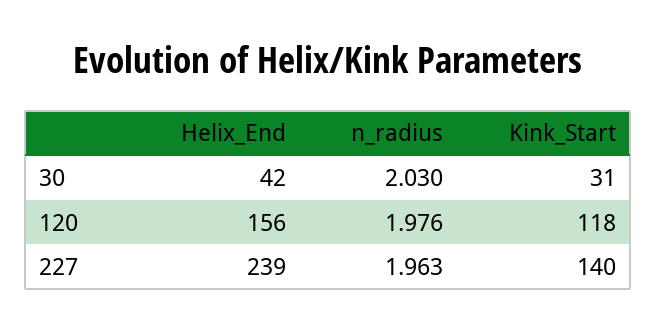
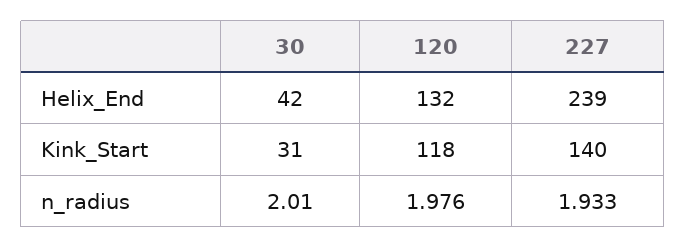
n_radius, 30: 2.03 -> 2.01
Helix_End, 120: 156 -> 132
n_radius, 227: 1.963 -> 1.933

